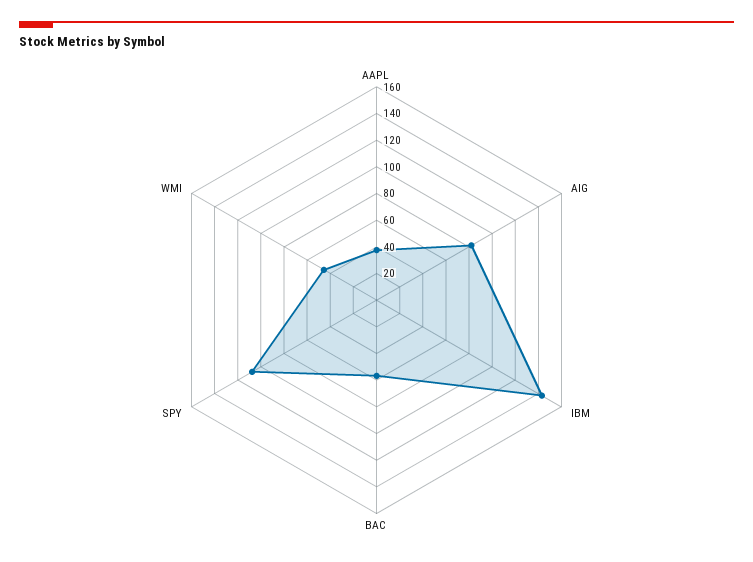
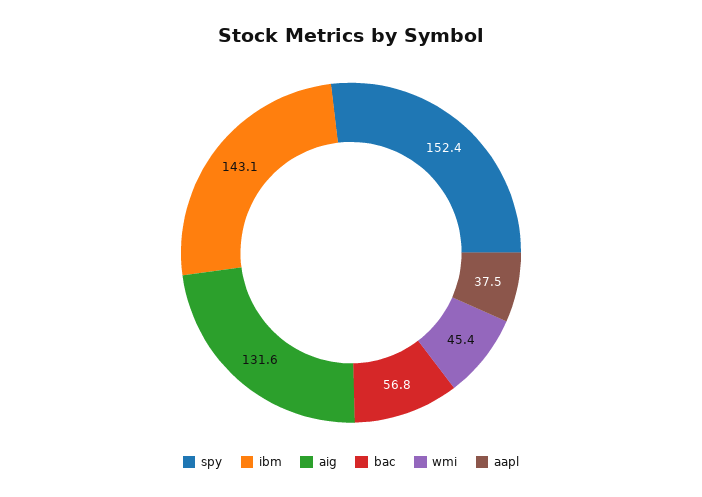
AIG: 80 -> 131.6
SPY: 110 -> 152.4

